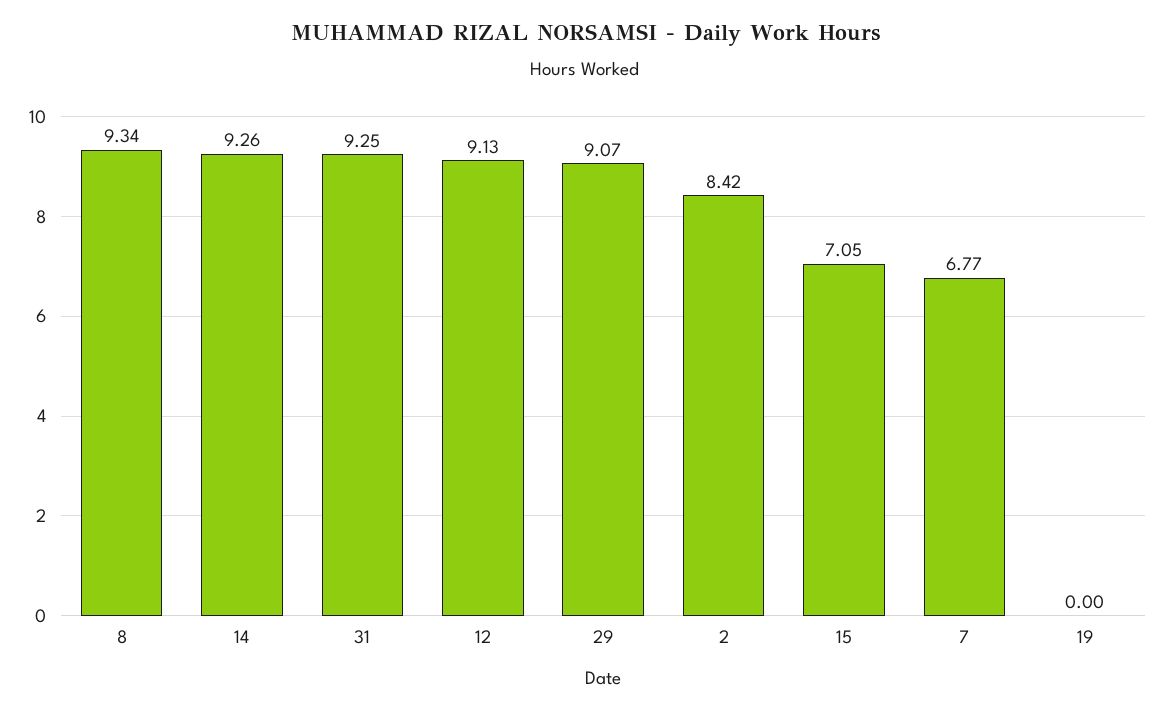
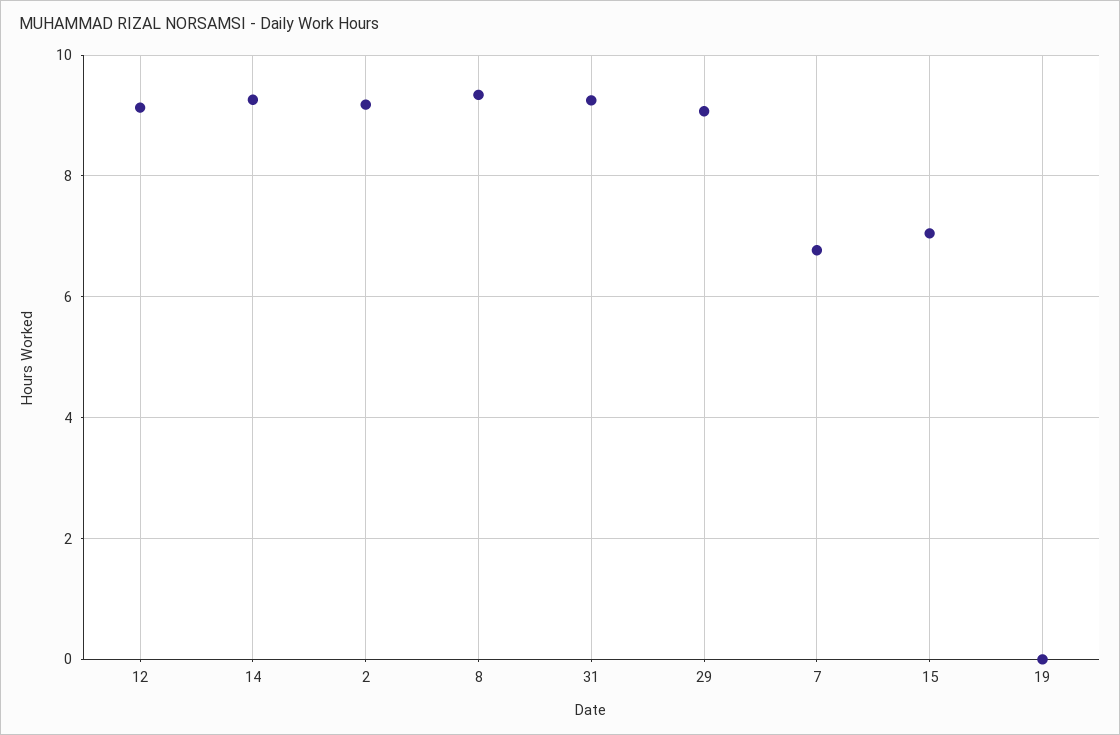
2: 8.42 -> 9.2

